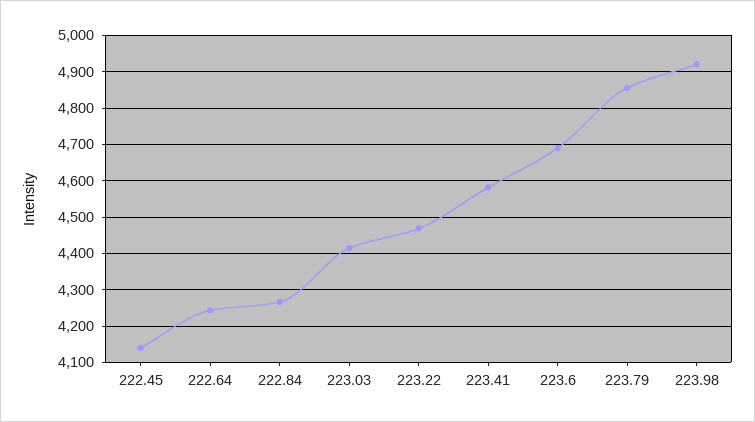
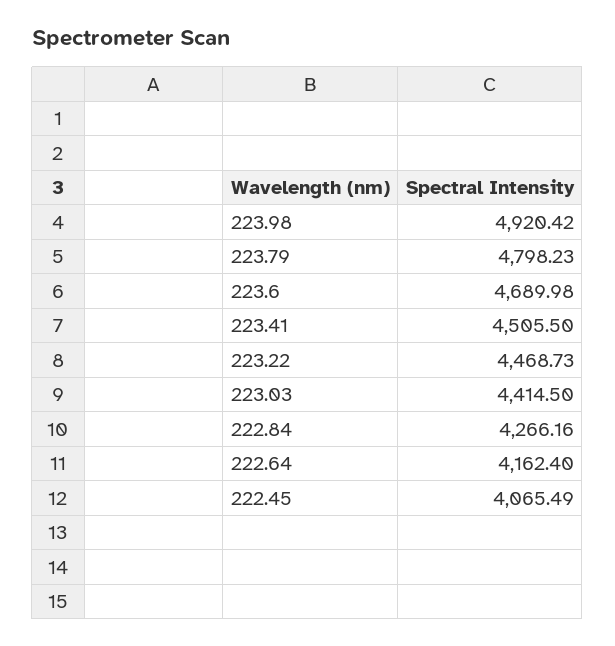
222.45: 4140 -> 4065.49
222.64: 4240 -> 4162.4
223.41: 4580 -> 4505.5
223.79: 4860 -> 4798.23

